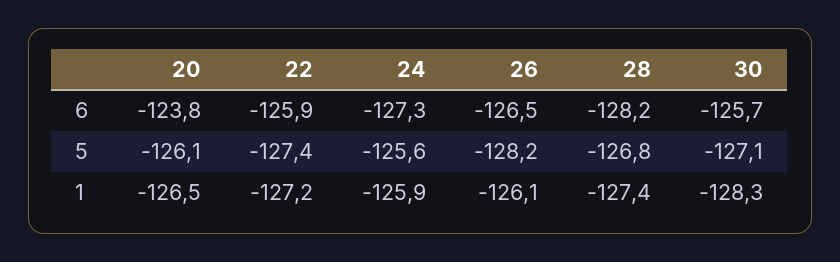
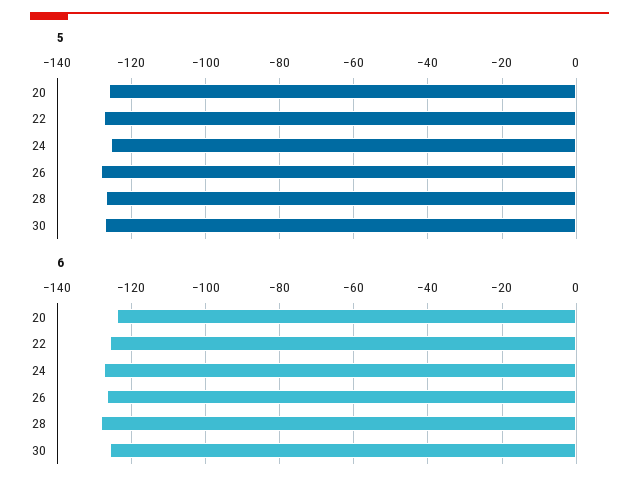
1, 20: -126.5 -> none
1, 22: -127.2 -> none
1, 24: -125.9 -> none
1, 26: -126.1 -> none
1, 28: -127.4 -> none
1, 30: -128.3 -> none

